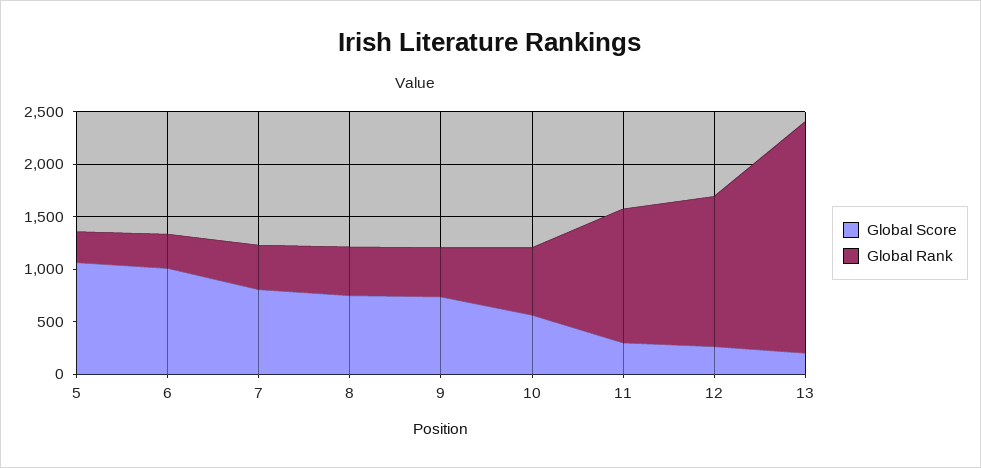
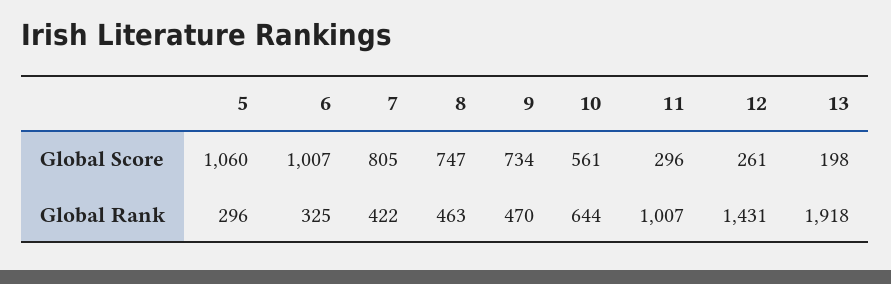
Global Rank, 11: 1300 -> 1007
Global Rank, 13: 2200 -> 1918

